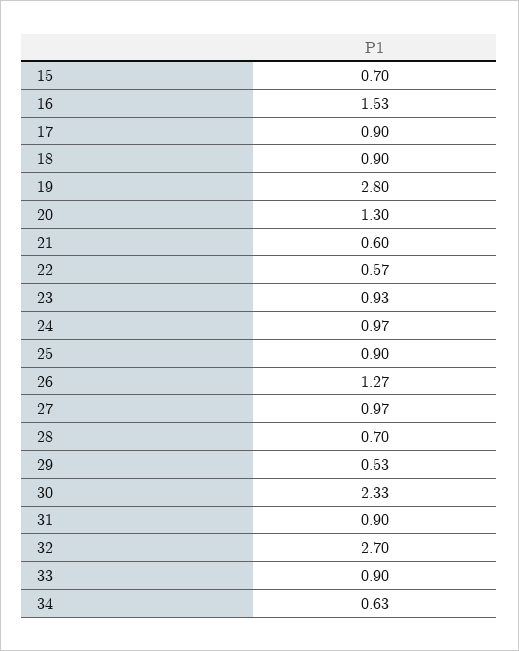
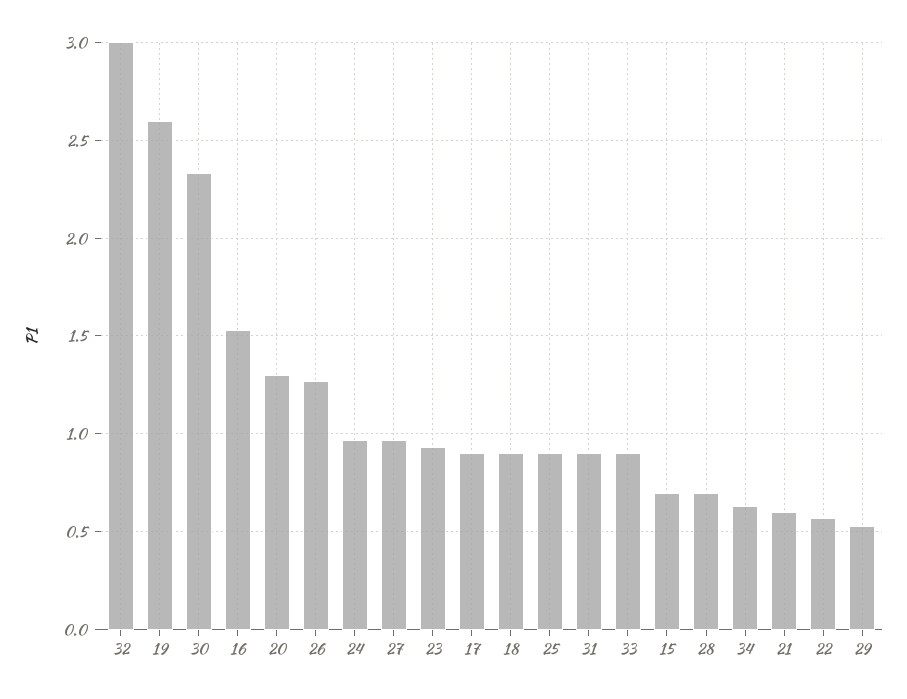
19: 2.8 -> 2.6
32: 2.7 -> 3

